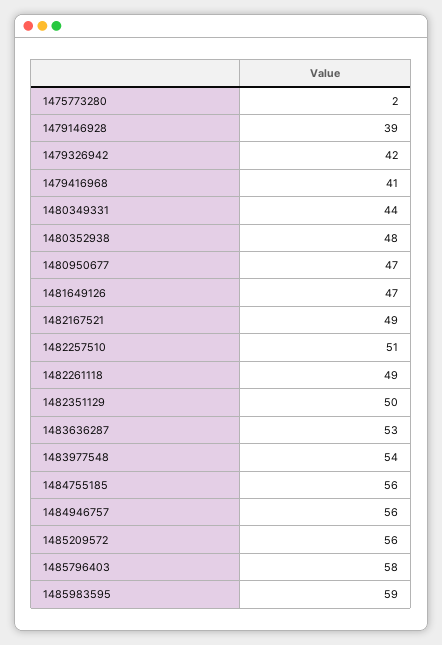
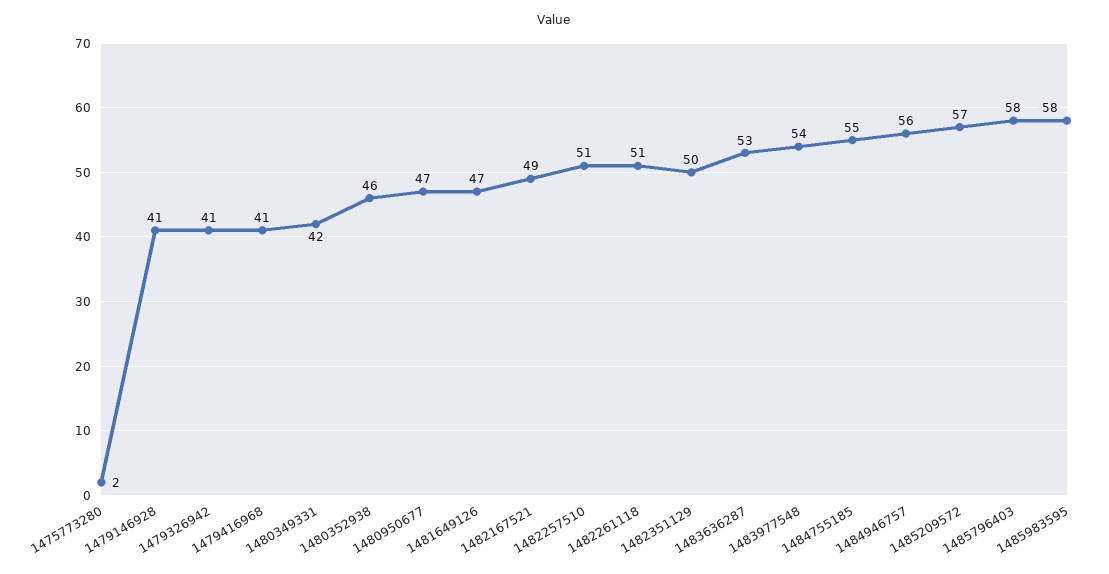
1479146928: 39 -> 41
1479326942: 42 -> 41
1480349331: 44 -> 42
1480352938: 48 -> 46
1482261118: 49 -> 51
1484755185: 56 -> 55
1485209572: 56 -> 57
1485983595: 59 -> 58

